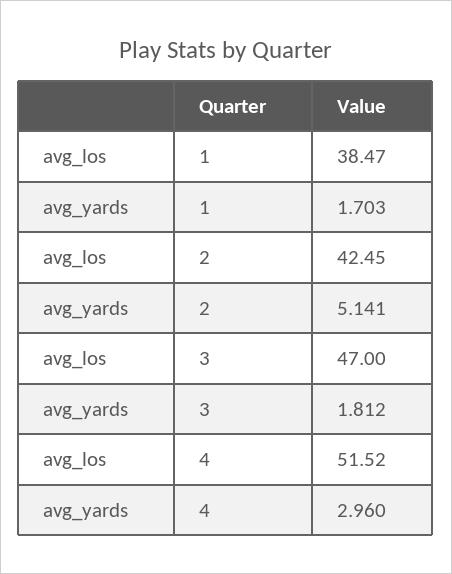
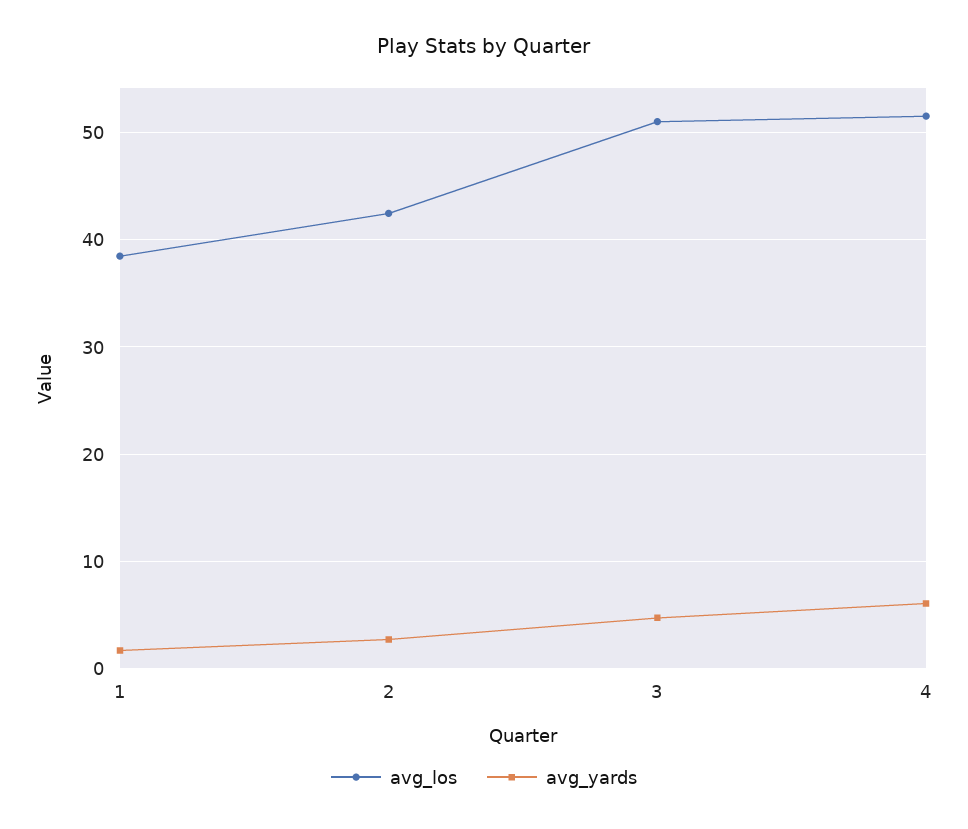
avg_yards, 2: 5.141 -> 3
avg_los, 3: 47 -> 51
avg_yards, 3: 1.812 -> 5
avg_yards, 4: 2.96 -> 6

